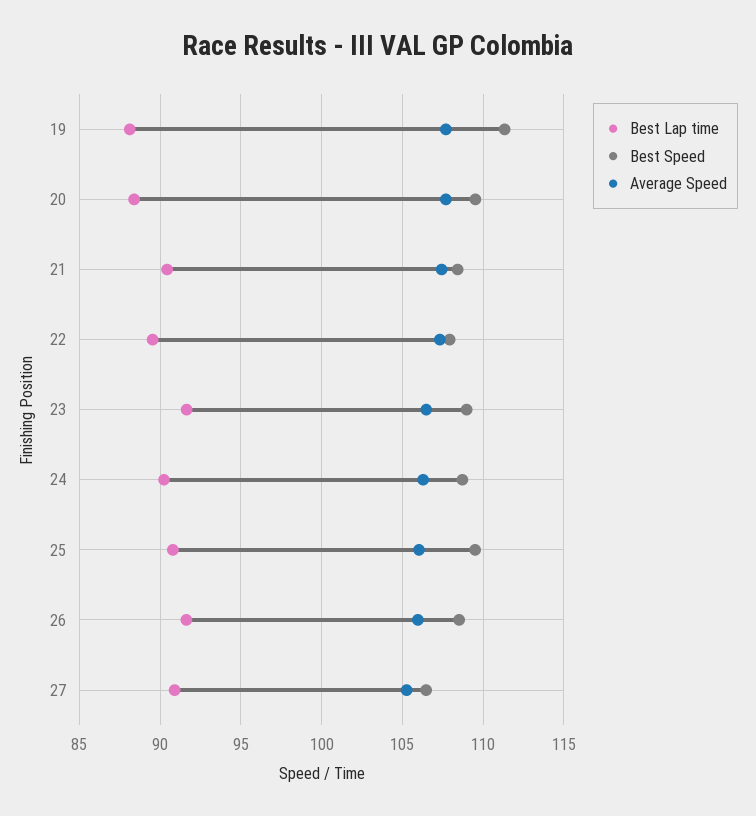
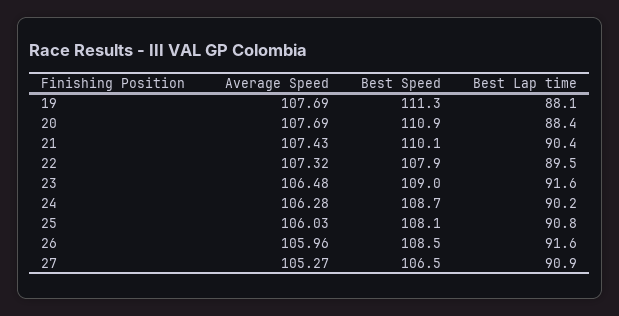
Best Speed, 20: 109.5 -> 110.9
Best Speed, 21: 108.5 -> 110.1
Best Speed, 25: 109.5 -> 108.1

